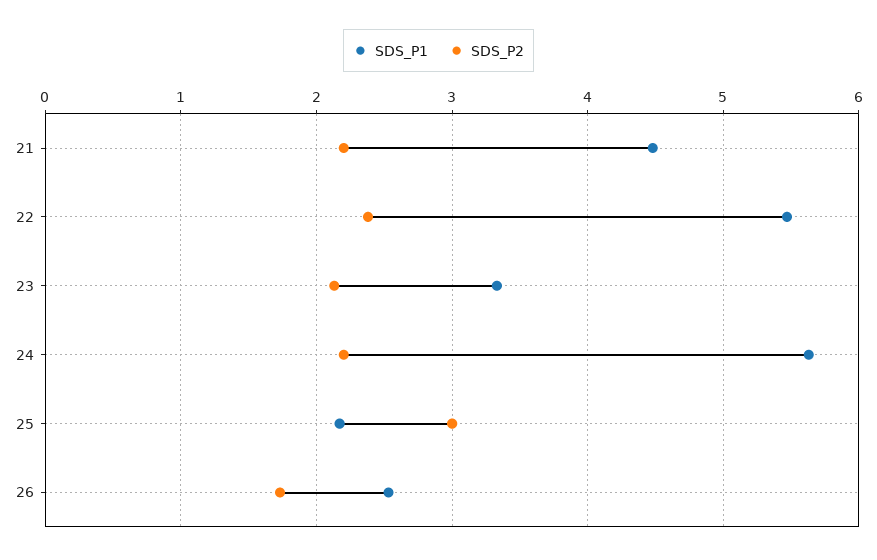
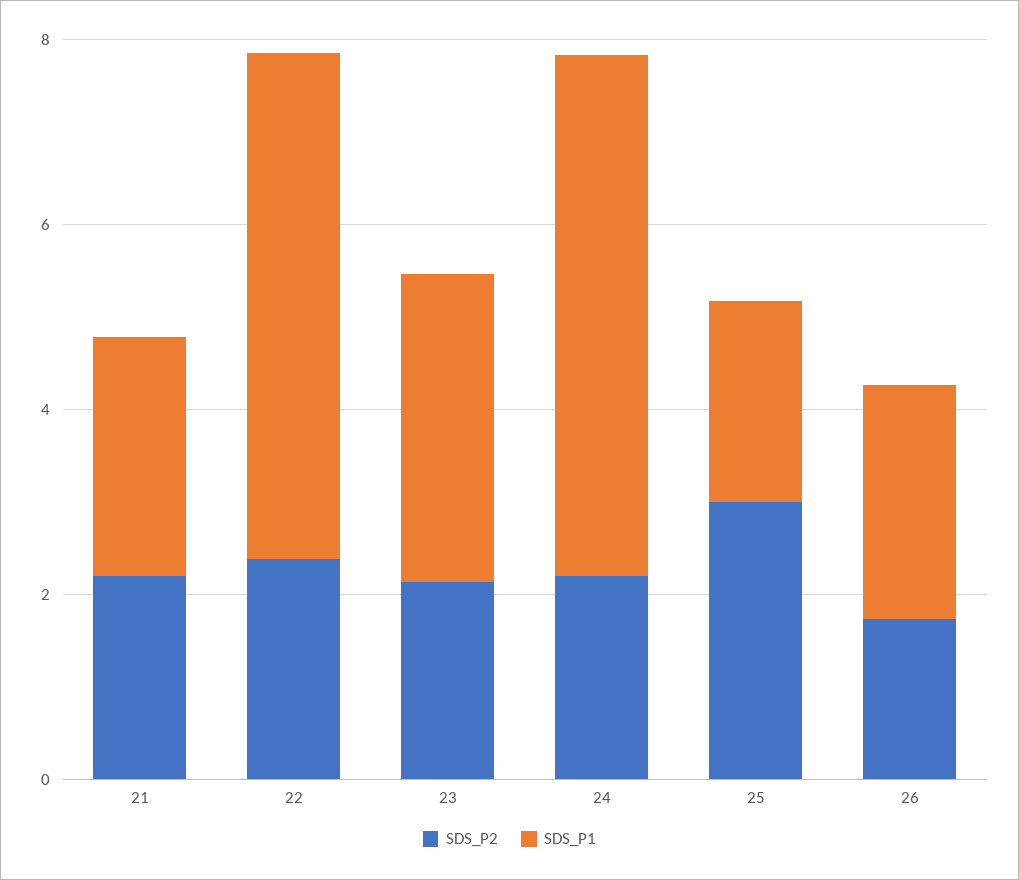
SDS_P1, 21: 4.5 -> 2.5

